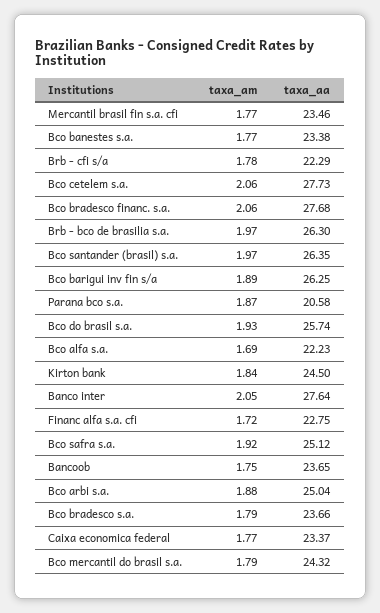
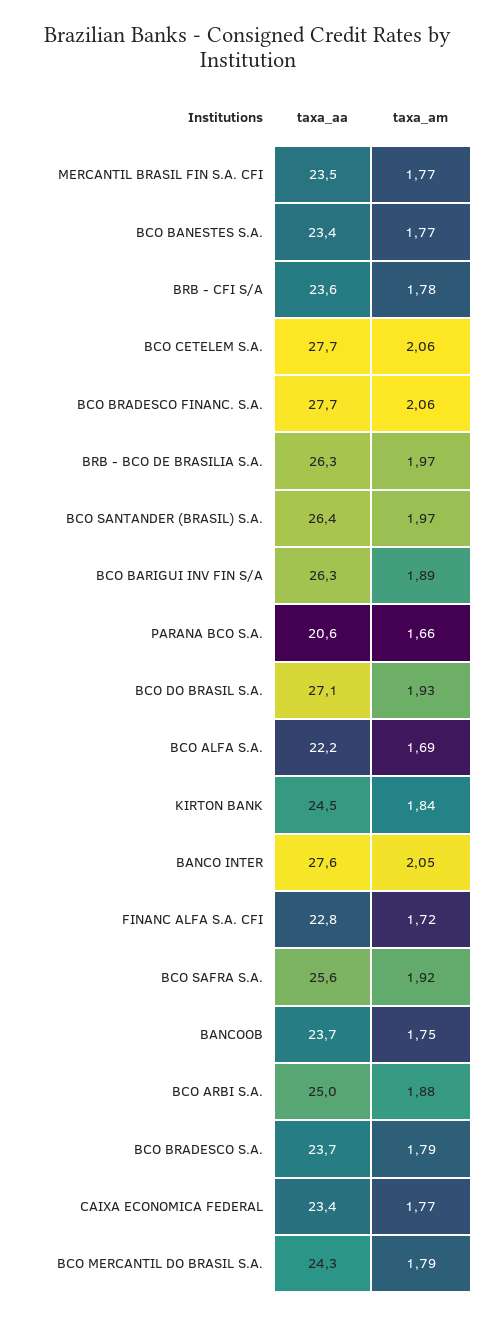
taxa_aa, Brb - cfi s/a: 22.29 -> 23.6
taxa_am, Parana bco s.a.: 1.87 -> 1.66
taxa_aa, Bco do brasil s.a.: 25.74 -> 27.1
taxa_aa, Bco safra s.a.: 25.12 -> 25.6

